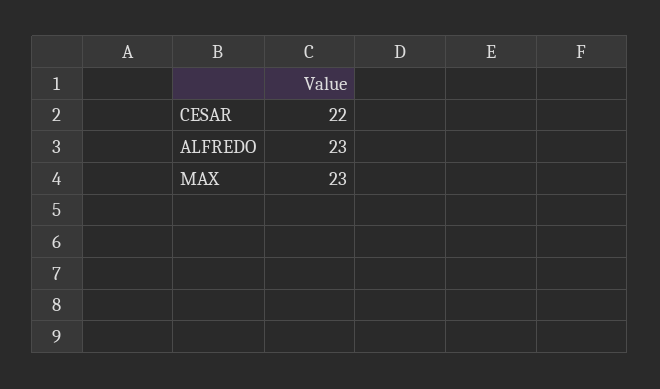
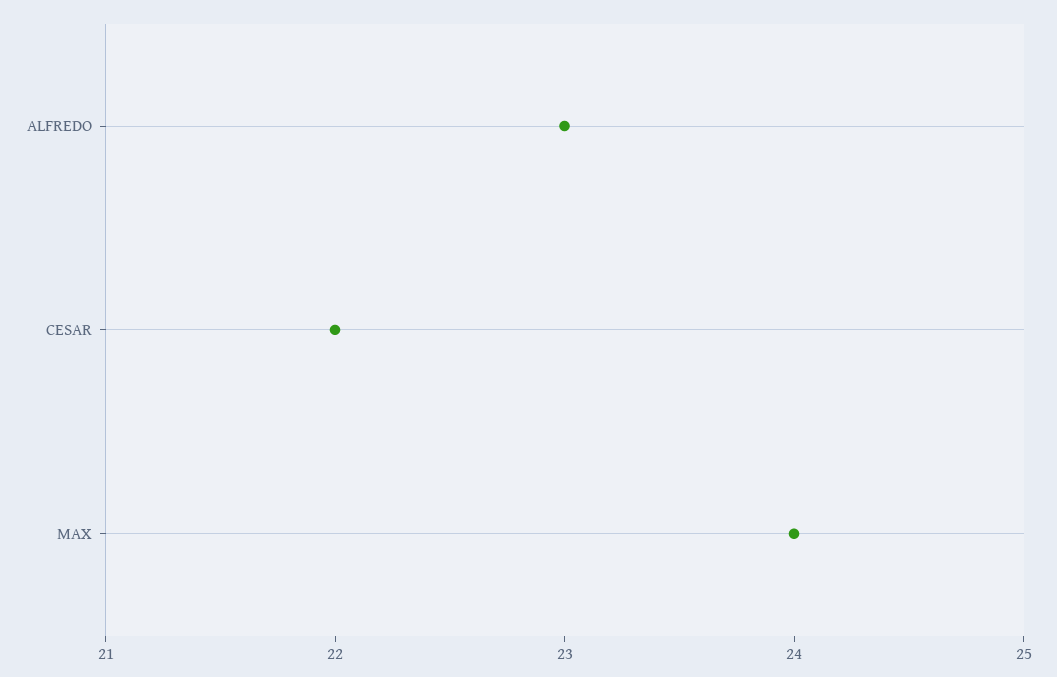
MAX: 23 -> 24

